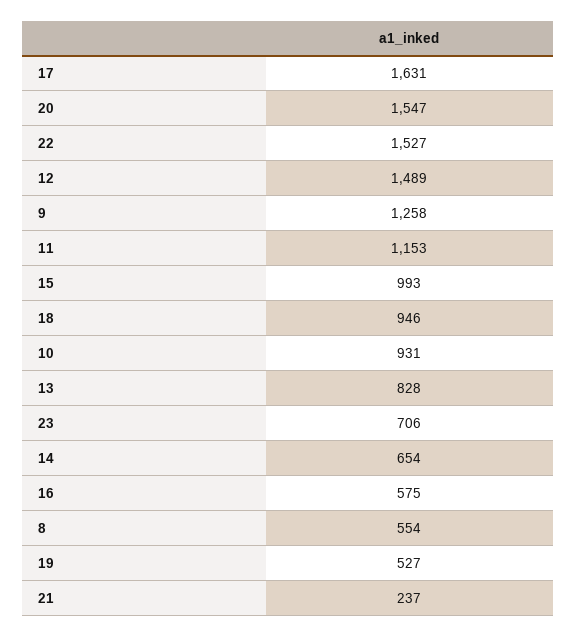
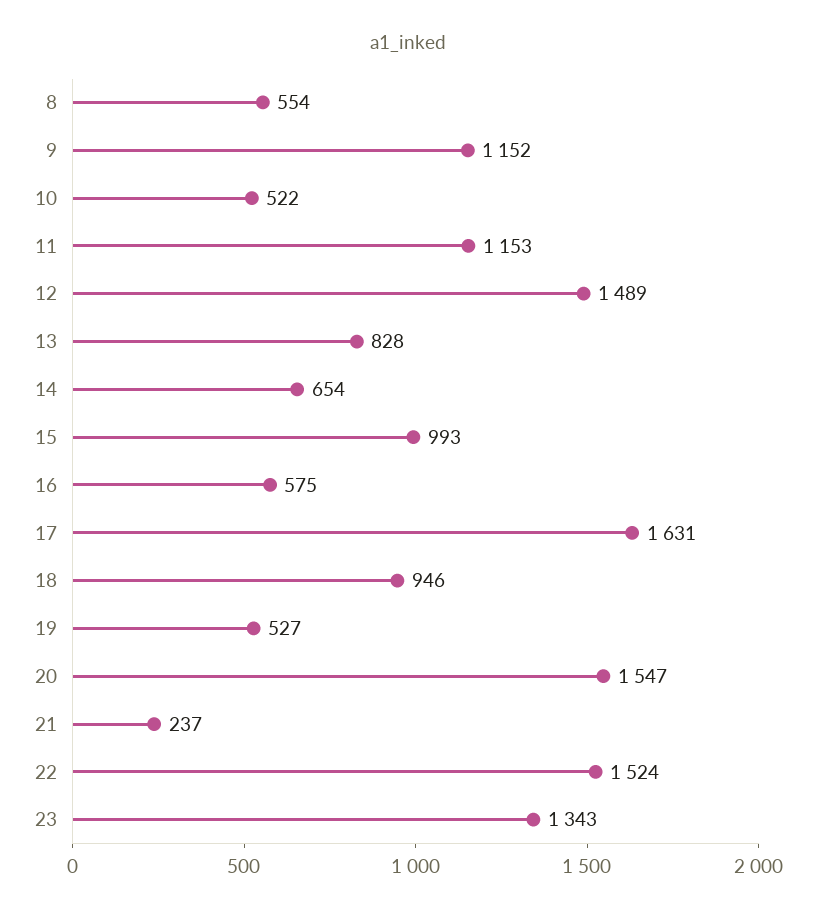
22: 1527 -> 1524
9: 1258 -> 1152
10: 931 -> 522
23: 706 -> 1343

